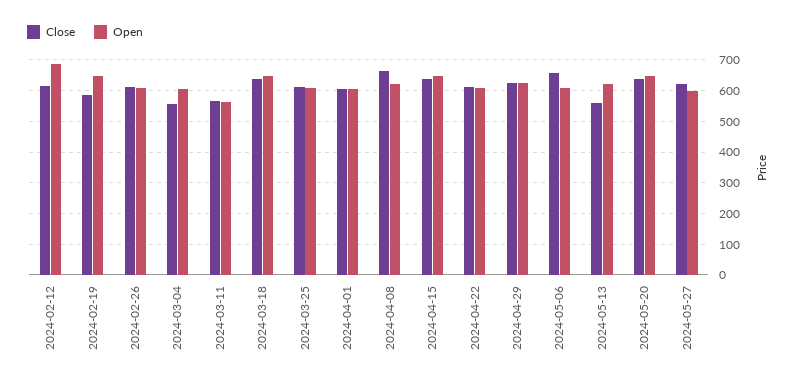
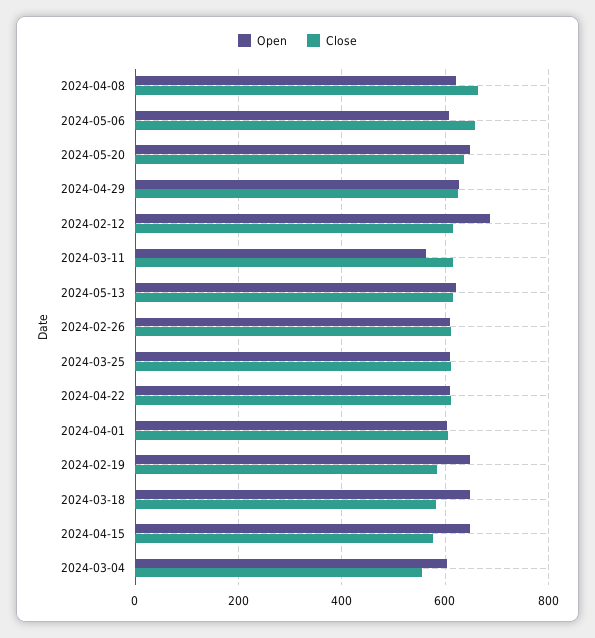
Close, 2024-03-11: 560 -> 620
Close, 2024-03-18: 640 -> 580
Close, 2024-04-15: 640 -> 580
Close, 2024-05-13: 560 -> 620
Close, 2024-05-27: 620 -> none
Open, 2024-05-27: 600 -> none

